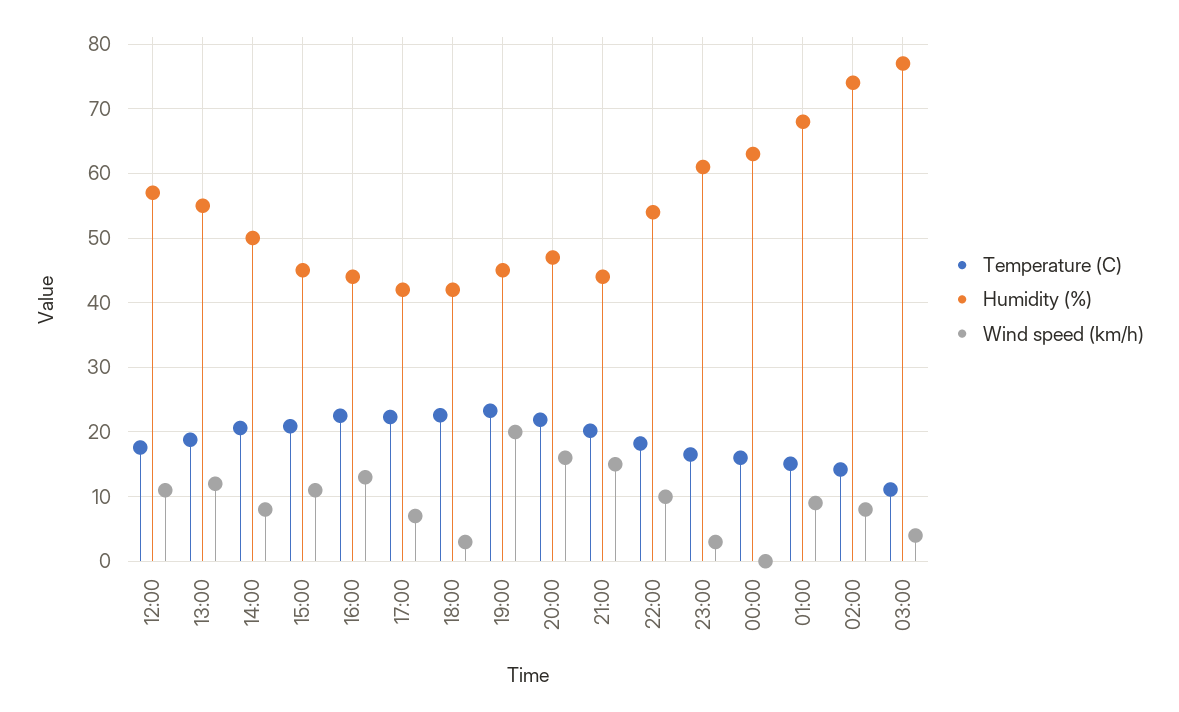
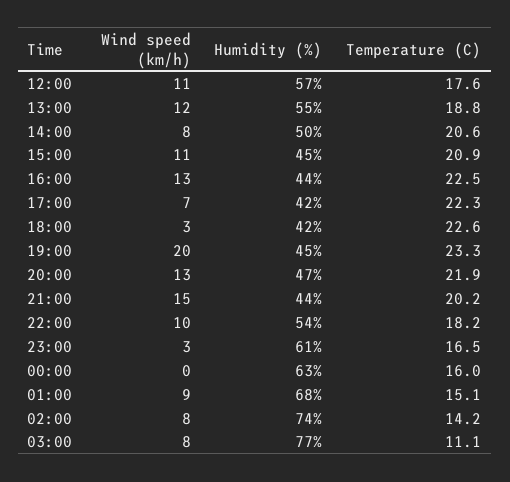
Wind speed (km/h), 20:00: 16 -> 13
Wind speed (km/h), 03:00: 4 -> 8

